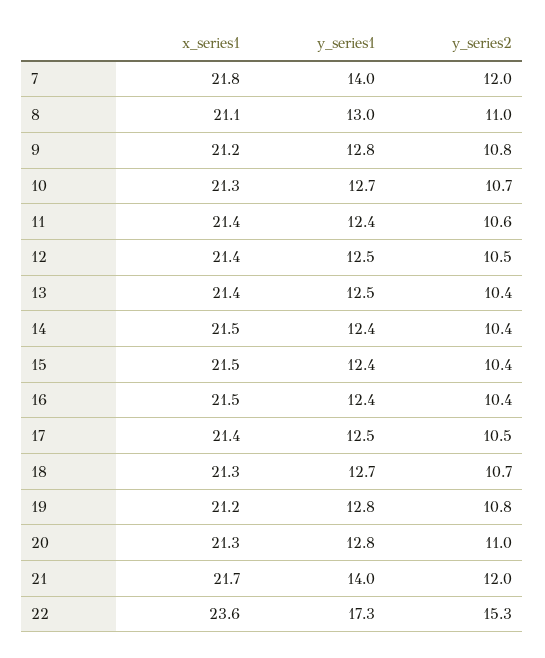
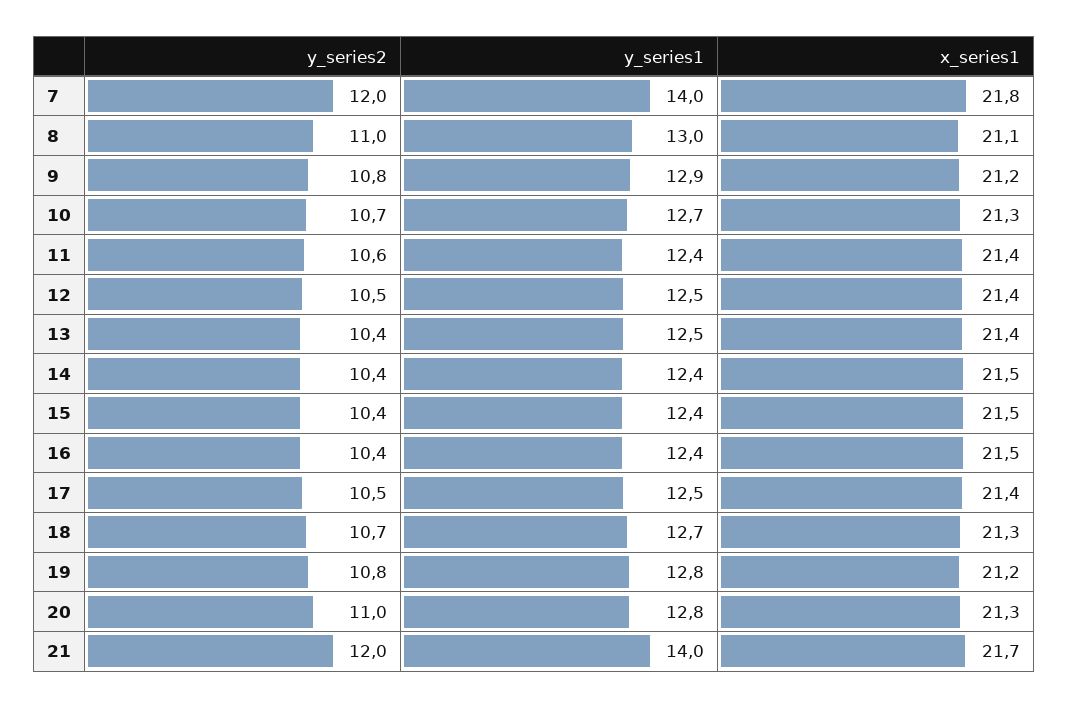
y_series1, 9: 12.8 -> 12.9
x_series1, 22: 23.6 -> none
y_series1, 22: 17.3 -> none
y_series2, 22: 15.3 -> none

